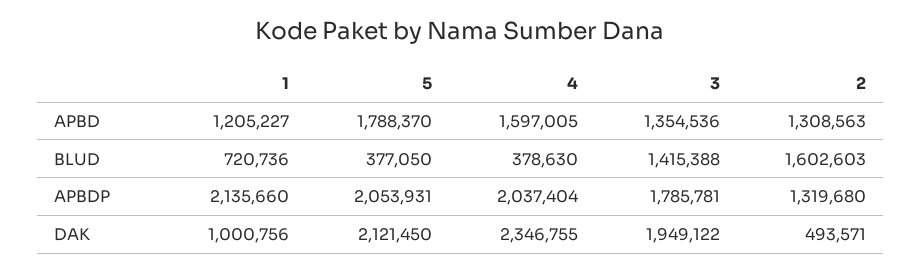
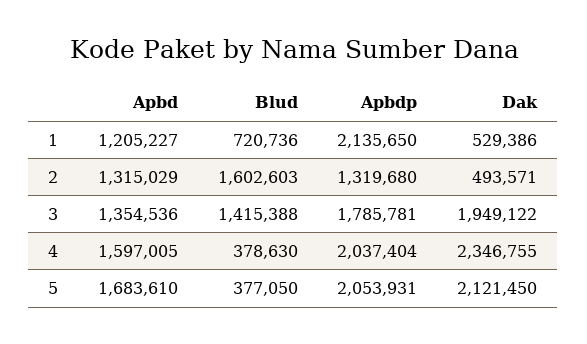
5, APBD: 1788370 -> 1683610
2, APBD: 1308563 -> 1315029
1, APBDP: 2135660 -> 2135650
1, DAK: 1000756 -> 529386

